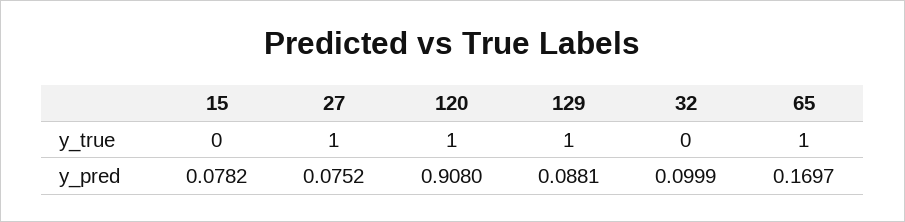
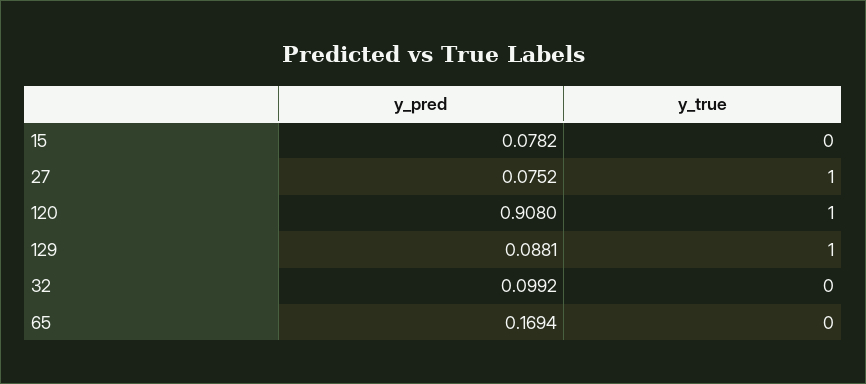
65, y_true: 1 -> 0
32, y_pred: 0.0999 -> 0.0992
65, y_pred: 0.1697 -> 0.1694

